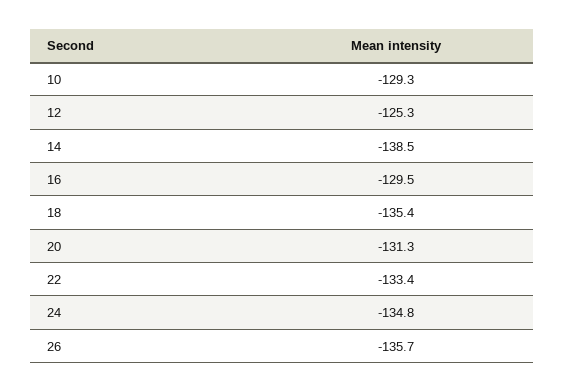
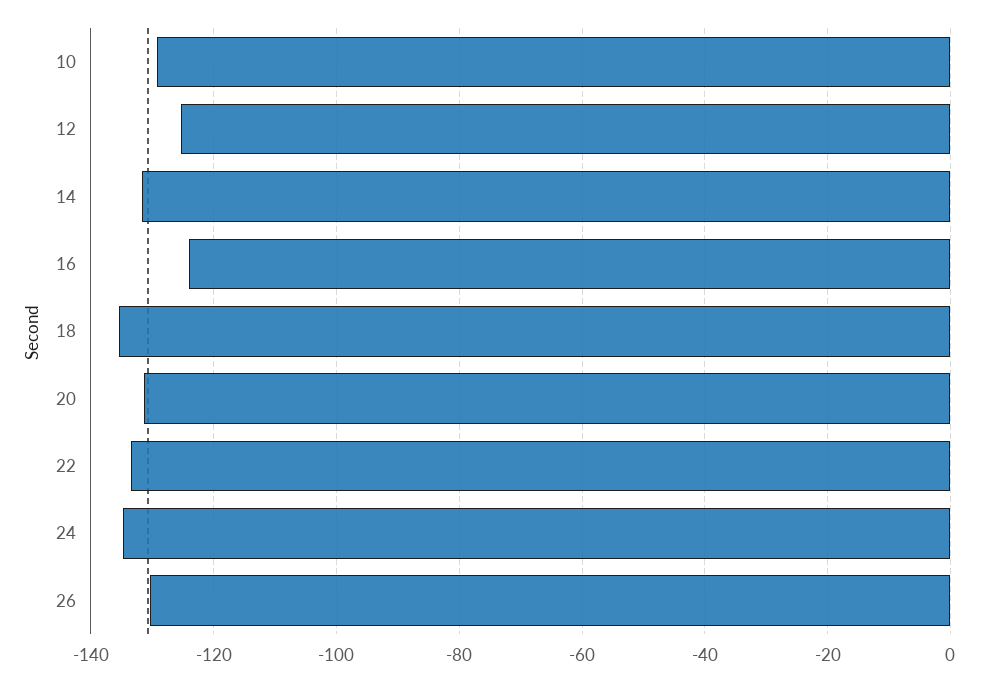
14: -138.5 -> -132
16: -129.5 -> -124
26: -135.7 -> -130

